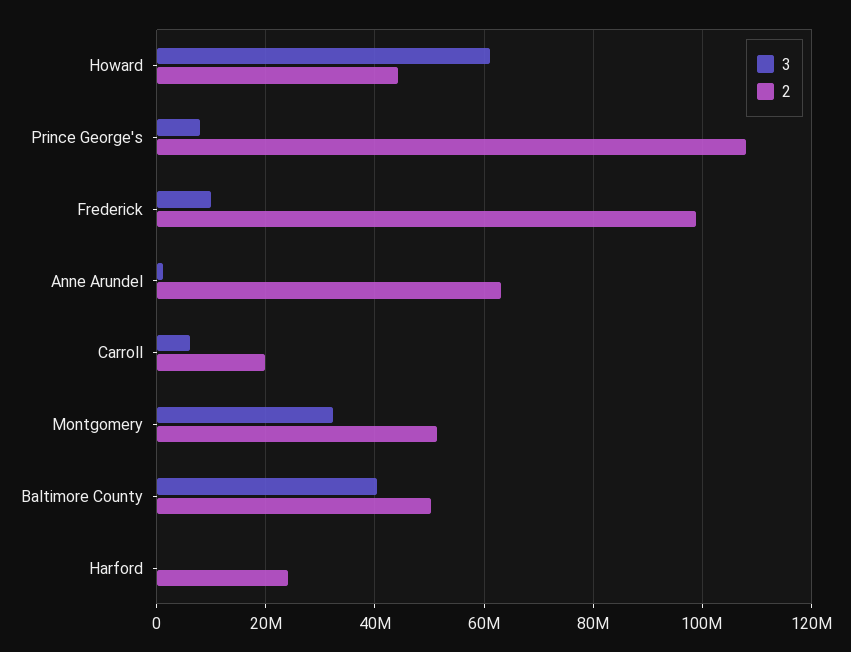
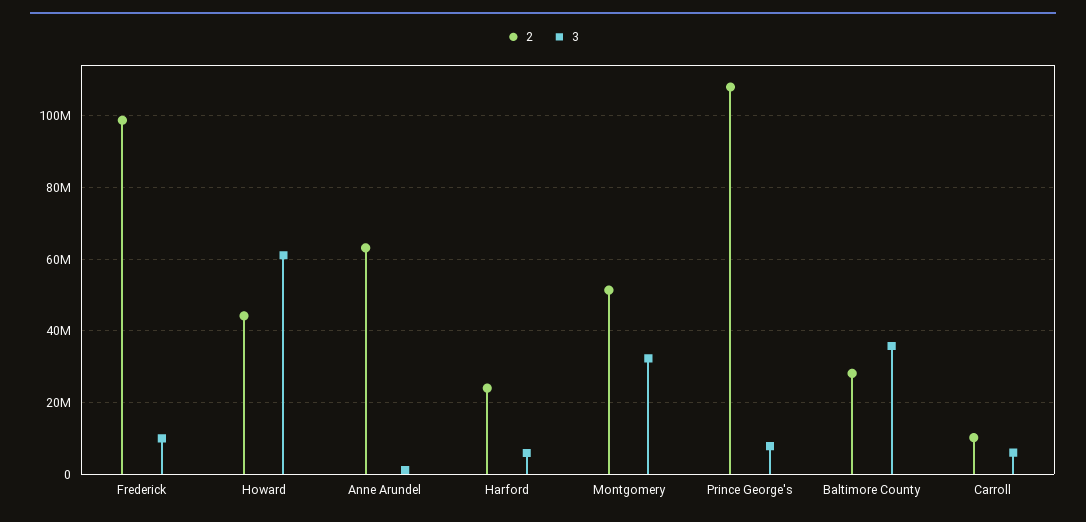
2, Carroll: 20000000 -> 10000000
3, Baltimore County: 40000000 -> 36000000
2, Baltimore County: 50000000 -> 28000000
3, Harford: 0 -> 6000000

